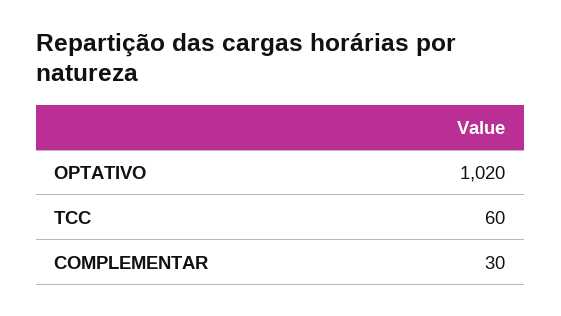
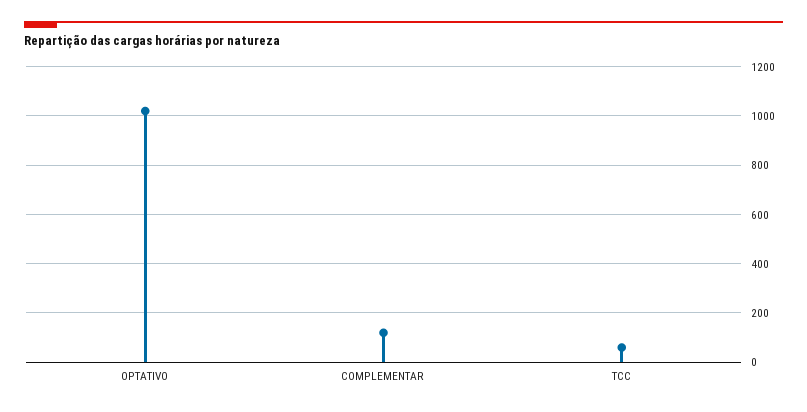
COMPLEMENTAR: 30 -> 125

